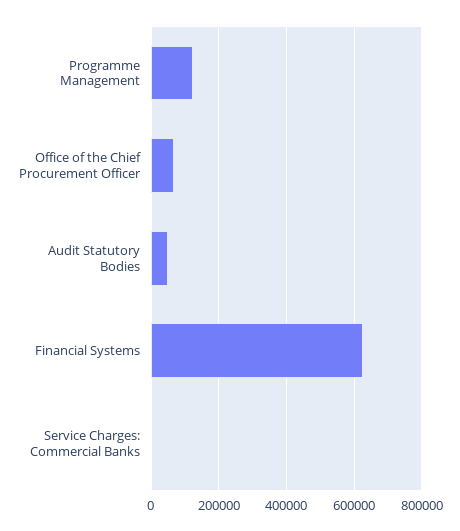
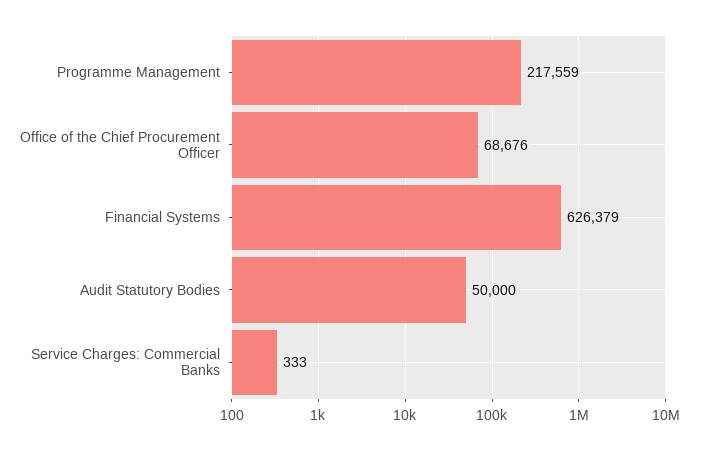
Programme Management: 120000 -> 217559

